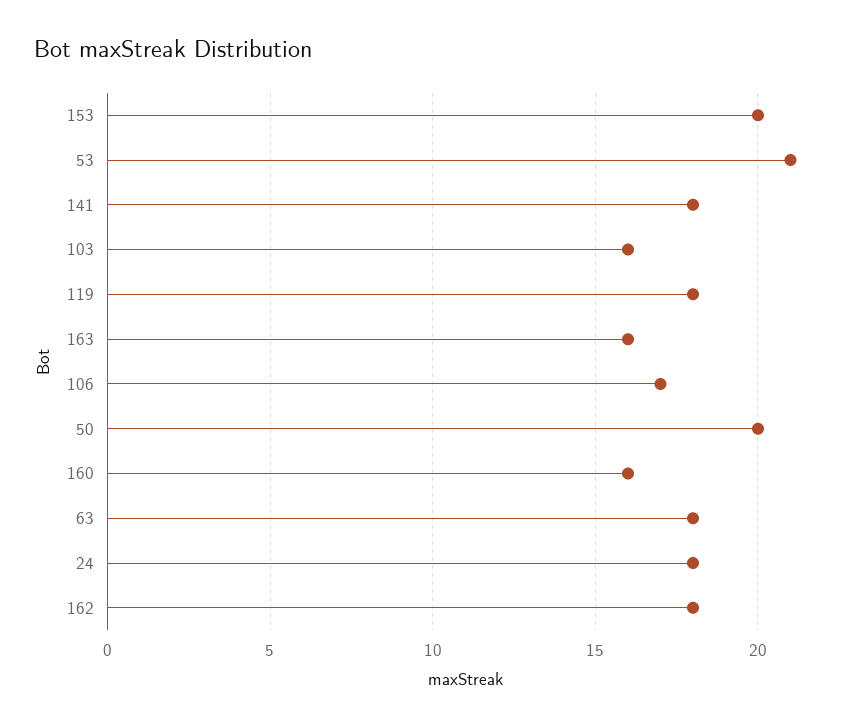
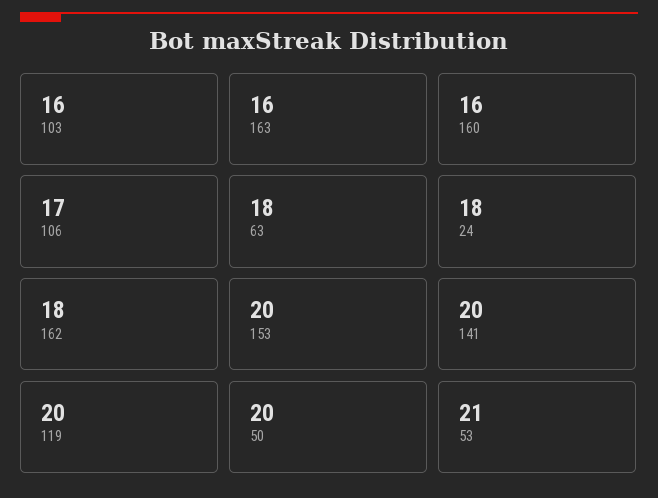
141: 18 -> 20
119: 18 -> 20

